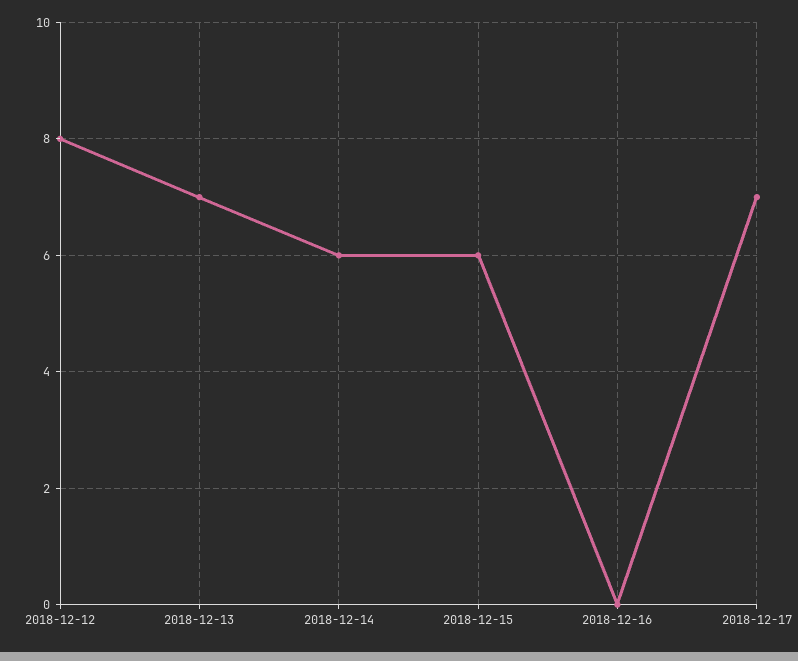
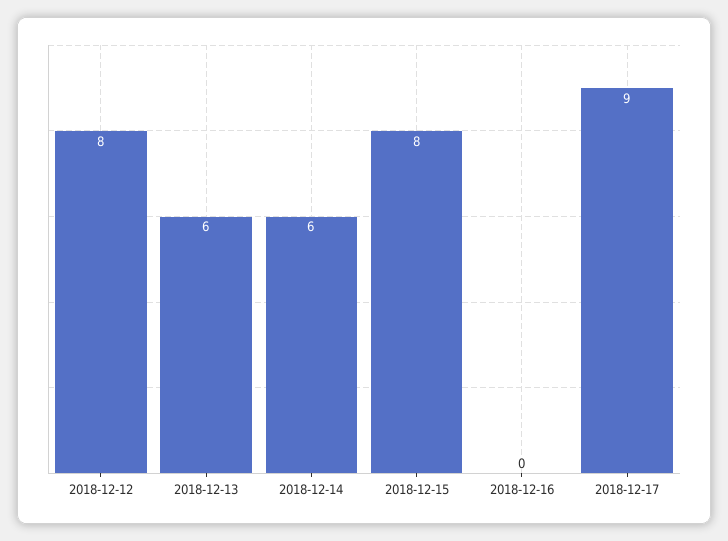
2018-12-13: 7 -> 6
2018-12-15: 6 -> 8
2018-12-17: 7 -> 9

